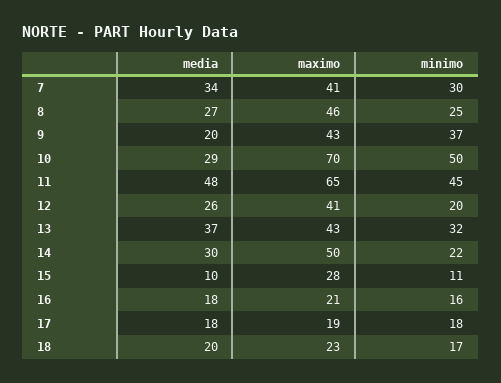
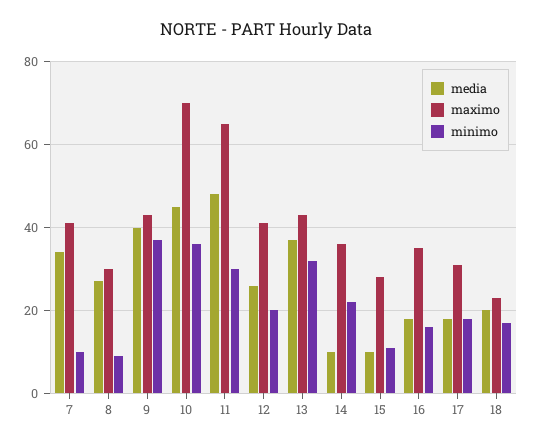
minimo, 7: 30 -> 10
maximo, 8: 46 -> 30
minimo, 8: 25 -> 10
media, 9: 20 -> 40
media, 10: 29 -> 45
minimo, 10: 50 -> 35
minimo, 11: 45 -> 30
media, 14: 30 -> 10
maximo, 14: 50 -> 35
maximo, 16: 21 -> 35
maximo, 17: 19 -> 30

